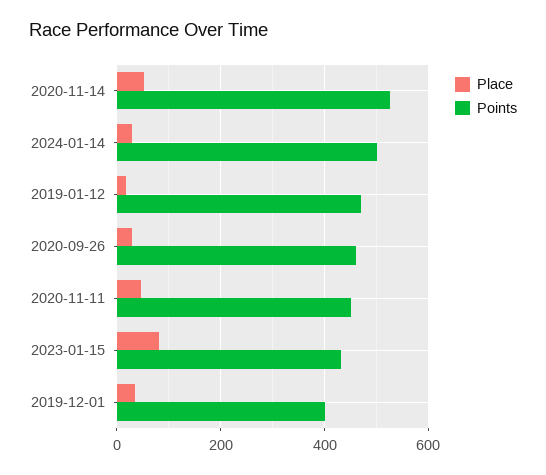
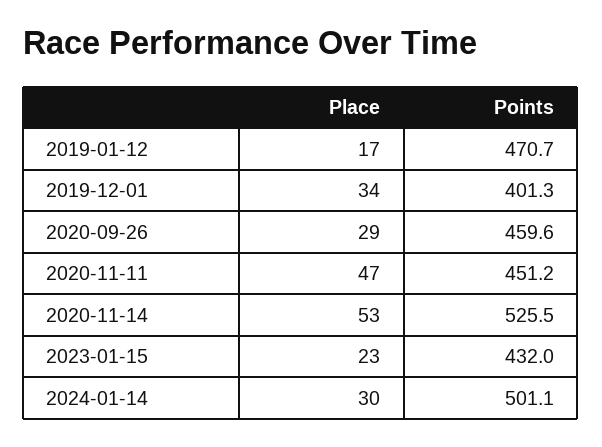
Place, 2023-01-15: 80 -> 23

